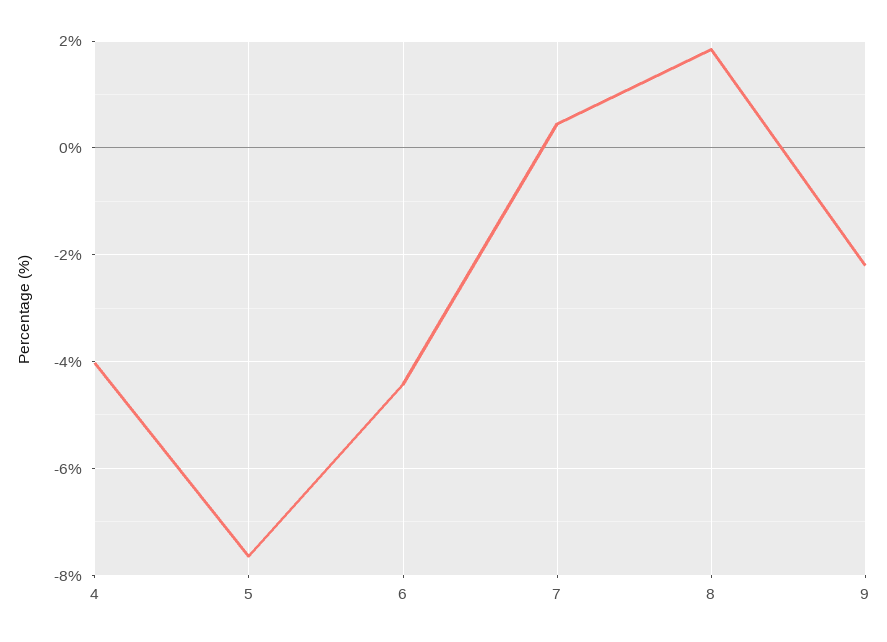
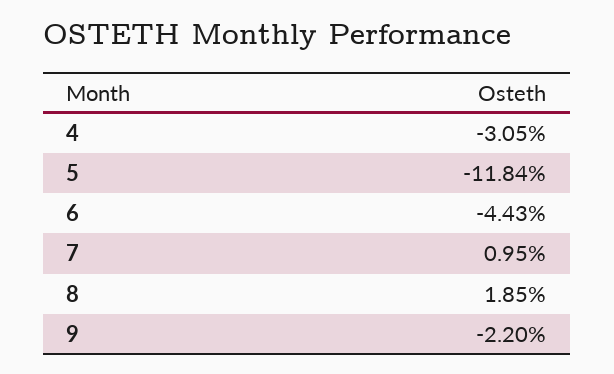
4: -4 -> -3.05
5: -7.6 -> -11.84
7: 0.4 -> 0.95

